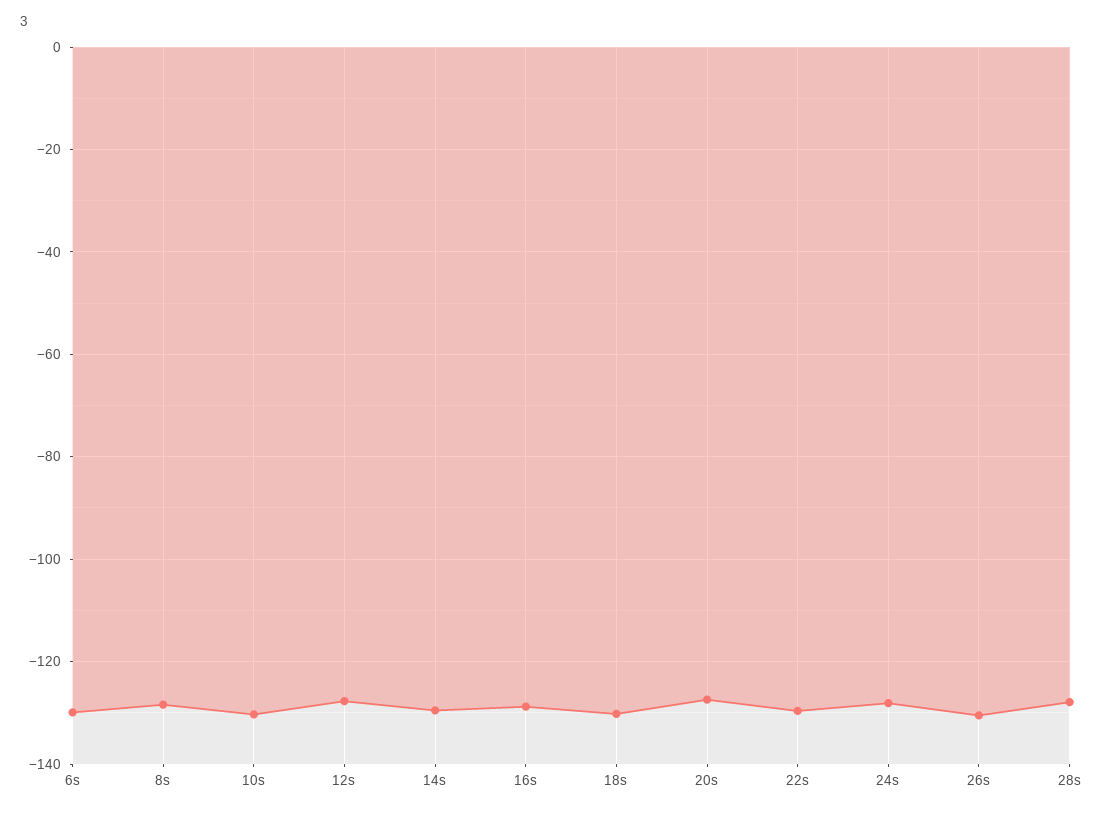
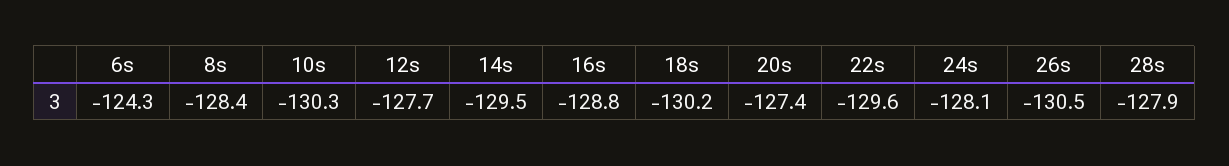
6s: -130 -> -124.3

